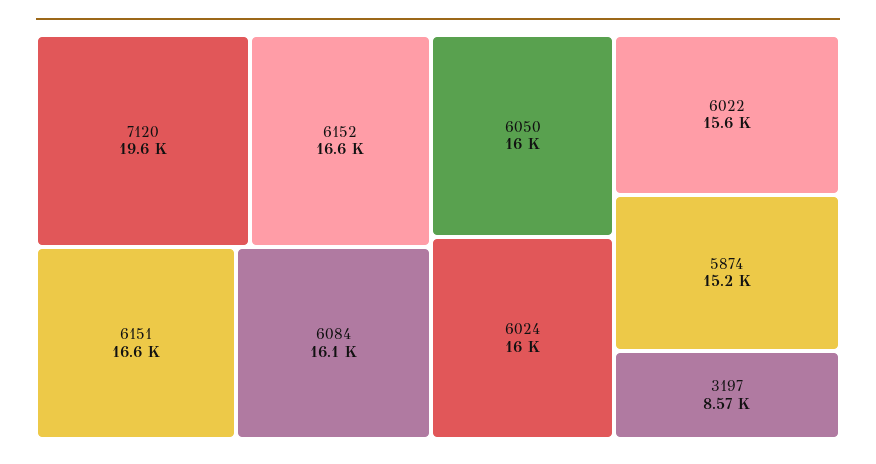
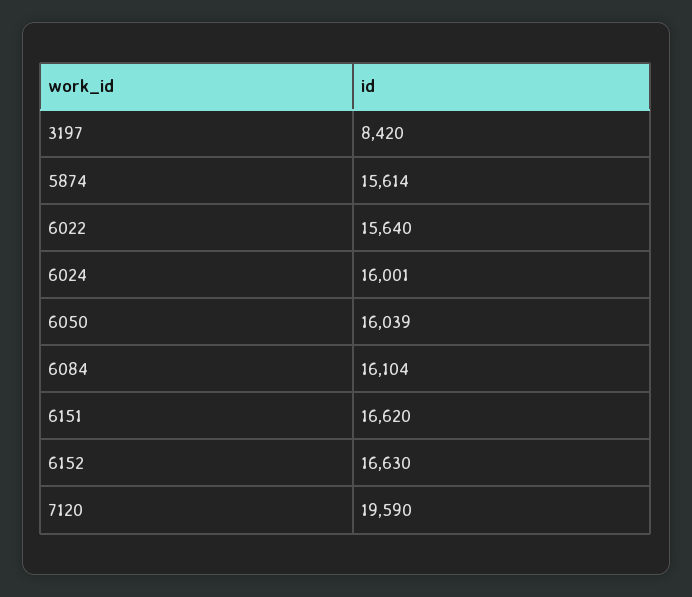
5874: 15200 -> 15614
3197: 8570 -> 8420

